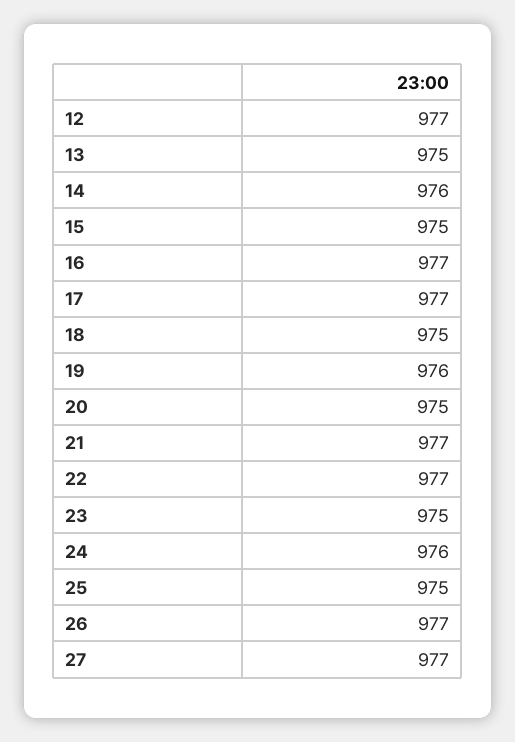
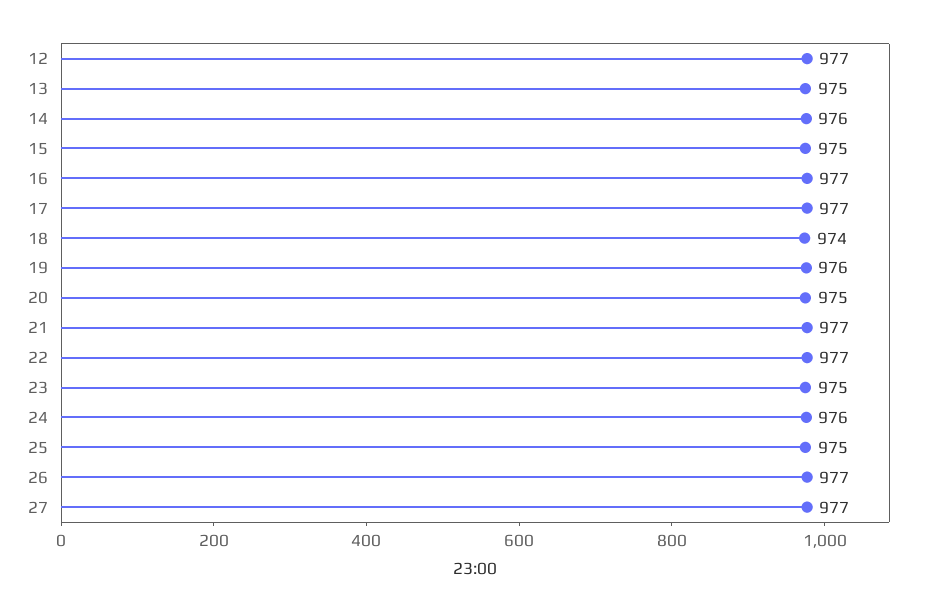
18: 975 -> 974

